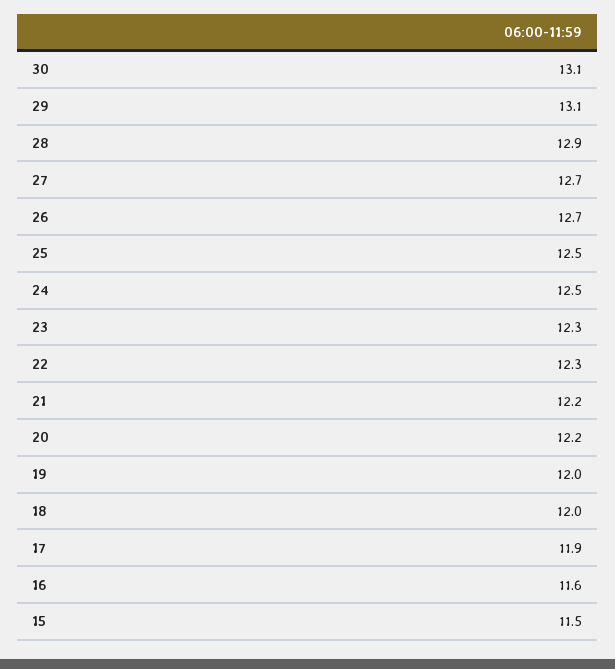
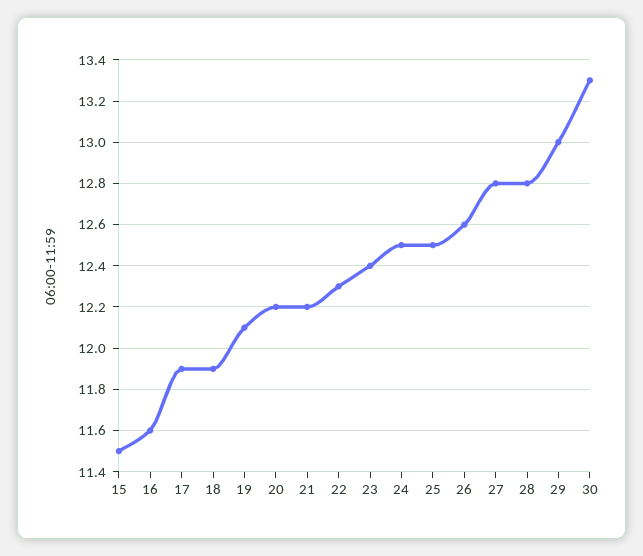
30: 13.1 -> 13.3
29: 13.1 -> 13
28: 12.9 -> 12.8
27: 12.7 -> 12.8
26: 12.7 -> 12.6
23: 12.3 -> 12.4
19: 12 -> 12.1
18: 12 -> 11.9

